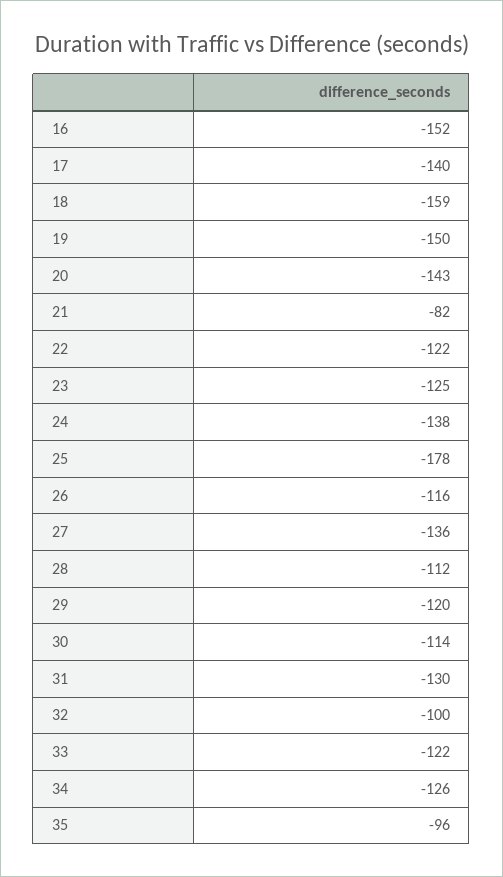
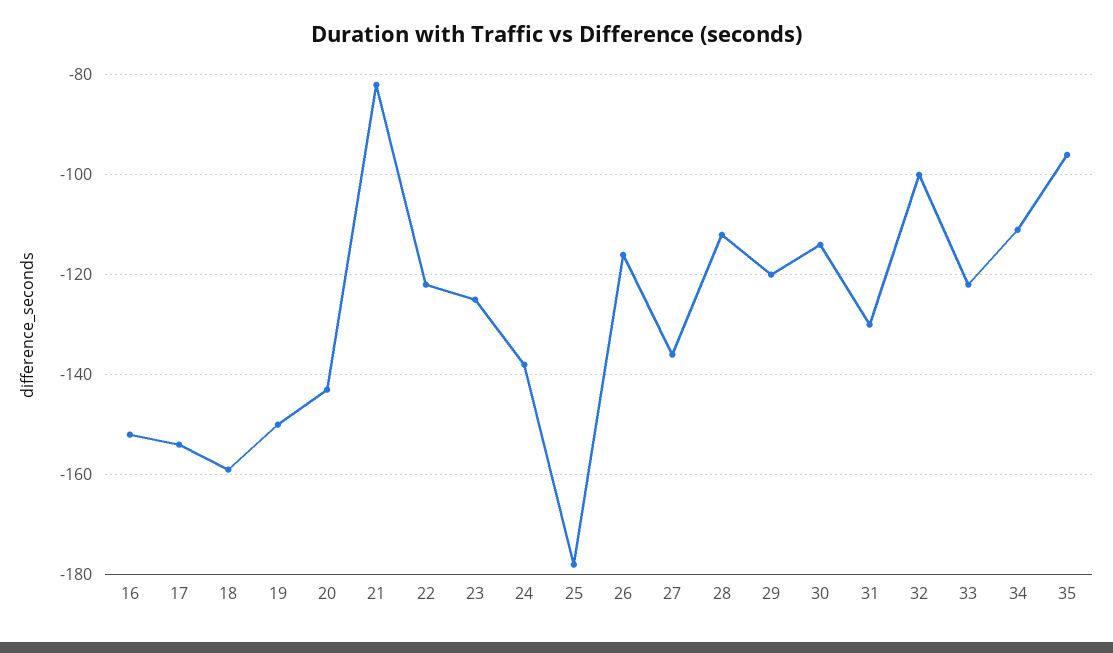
17: -140 -> -155
34: -126 -> -110

